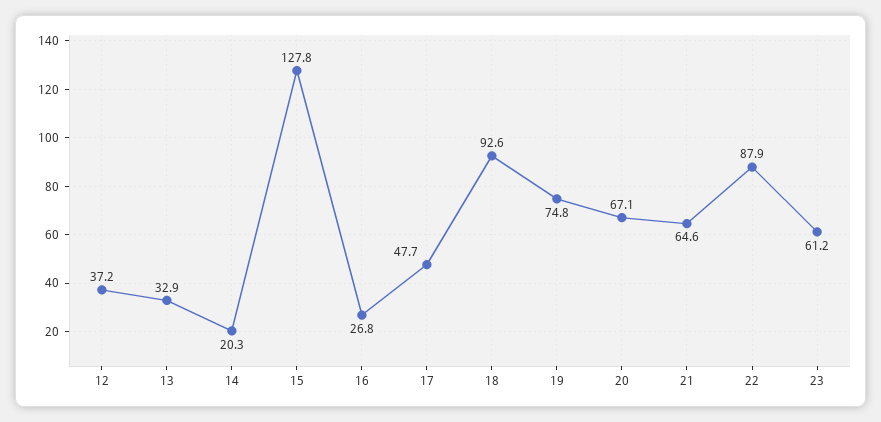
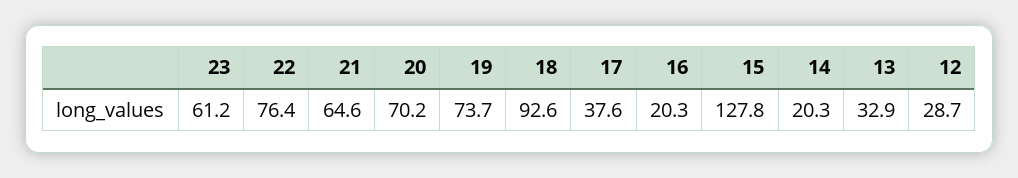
12: 37.2 -> 28.7
16: 26.8 -> 20.3
17: 47.7 -> 37.6
19: 74.8 -> 73.7
20: 67.1 -> 70.2
22: 87.9 -> 76.4

